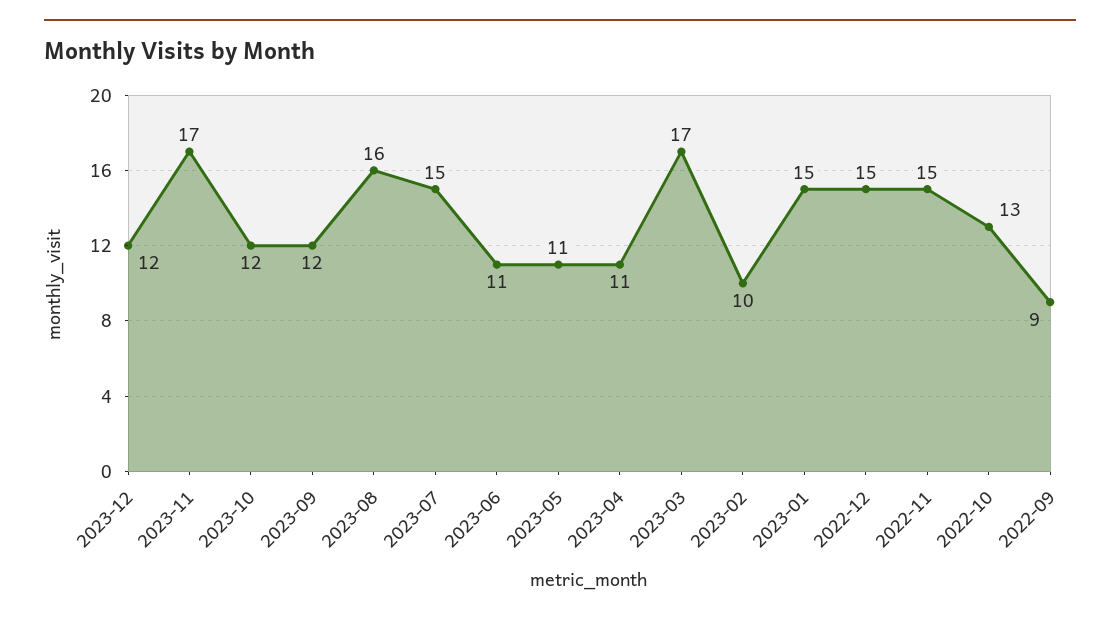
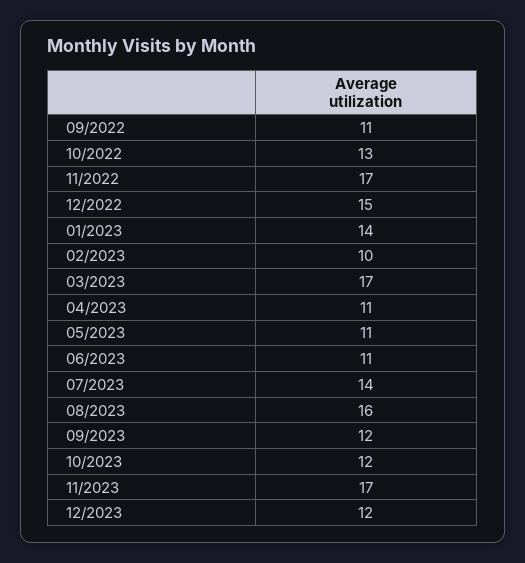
2023-07: 15 -> 14
2023-01: 15 -> 14
2022-11: 15 -> 17
2022-09: 9 -> 11

